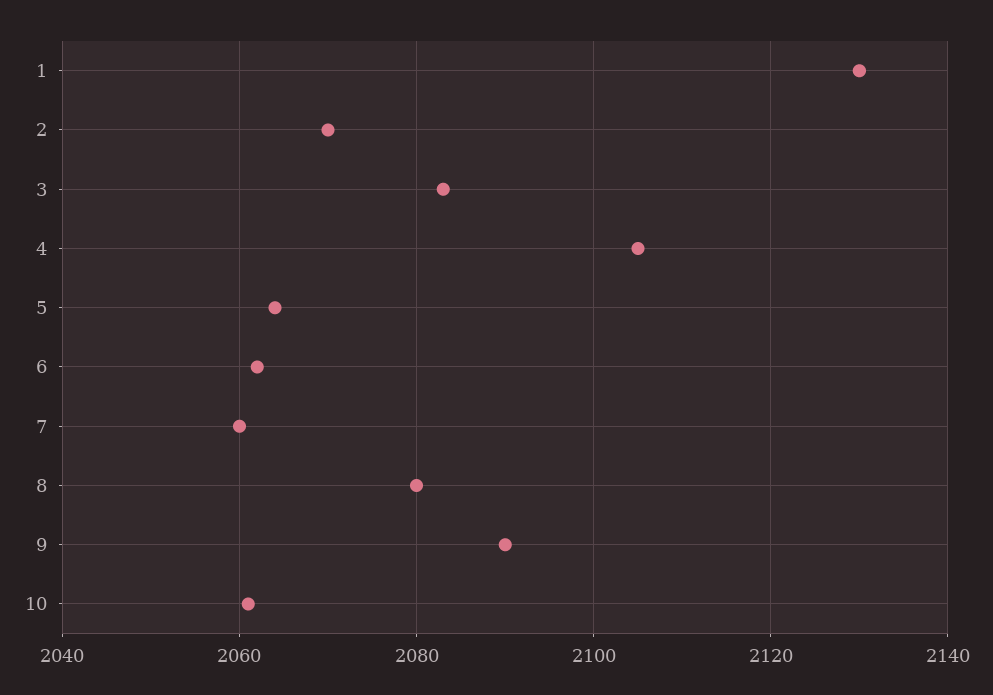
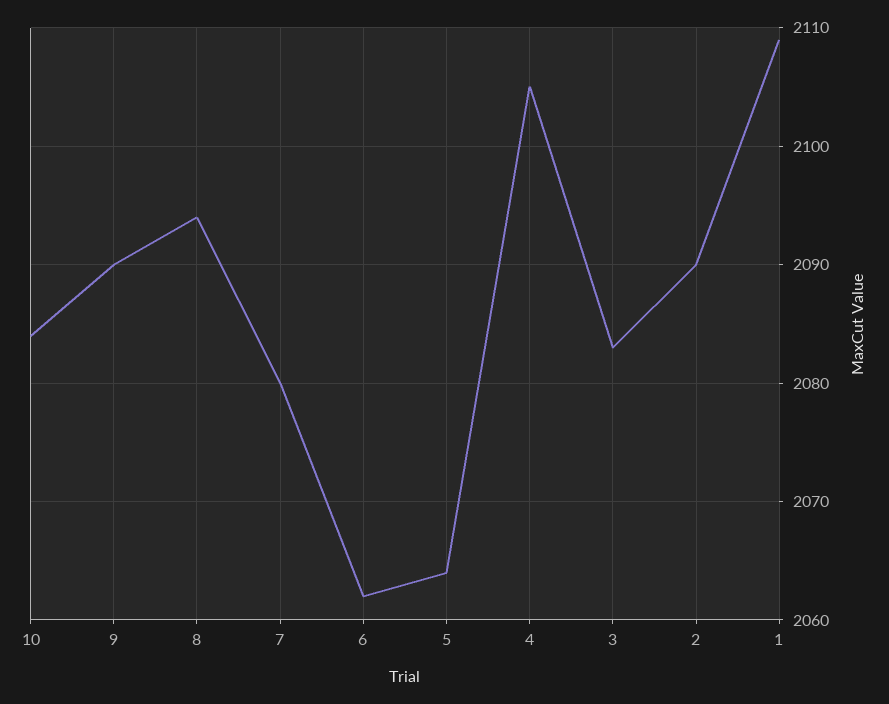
1: 2130 -> 2109
2: 2070 -> 2090
7: 2060 -> 2080
8: 2080 -> 2094
10: 2060 -> 2084

